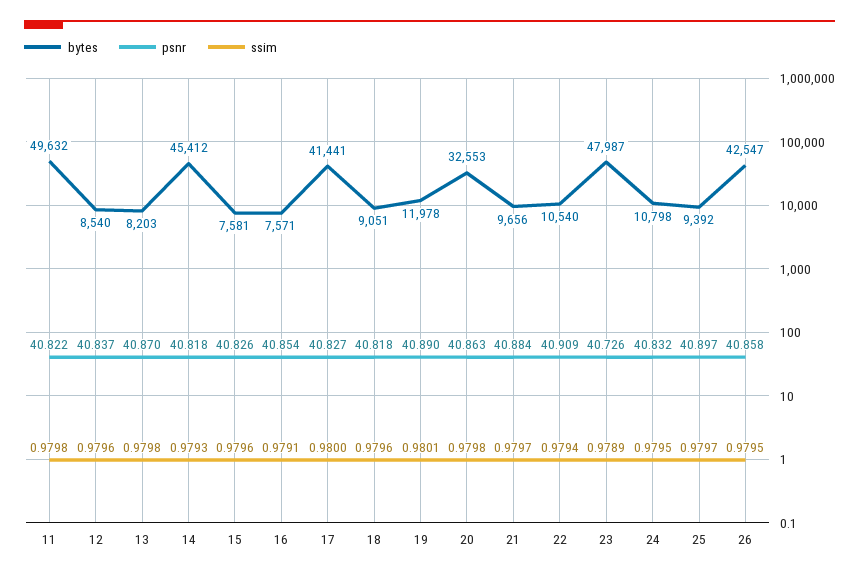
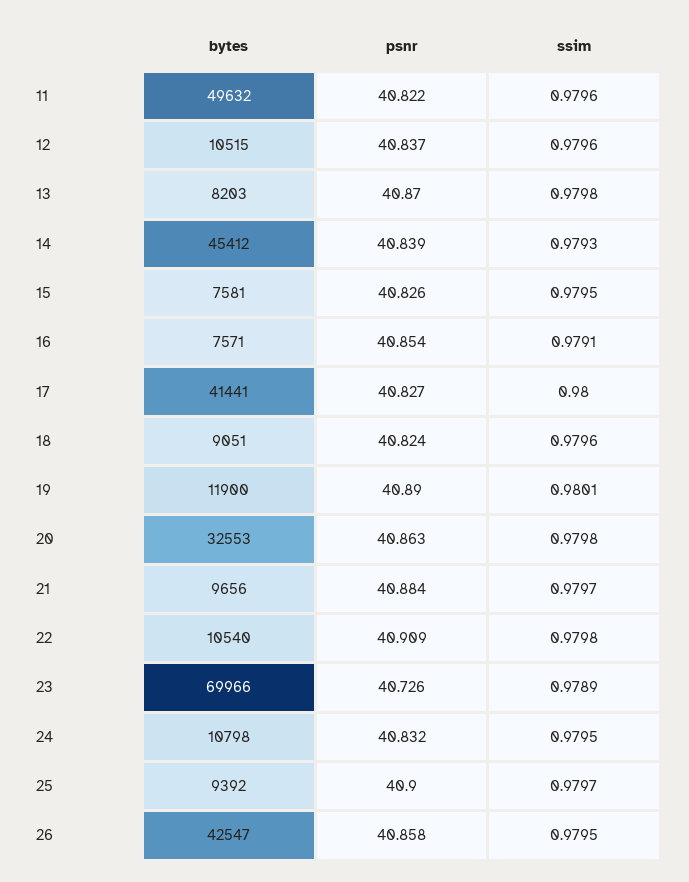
ssim, 11: 0.9798 -> 0.9796
bytes, 12: 8540 -> 10515
psnr, 14: 40.818 -> 40.839
ssim, 15: 0.9796 -> 0.9795
psnr, 18: 40.818 -> 40.824
bytes, 19: 11978 -> 11900
ssim, 22: 0.9794 -> 0.9798
bytes, 23: 47987 -> 69966
psnr, 25: 40.897 -> 40.9

